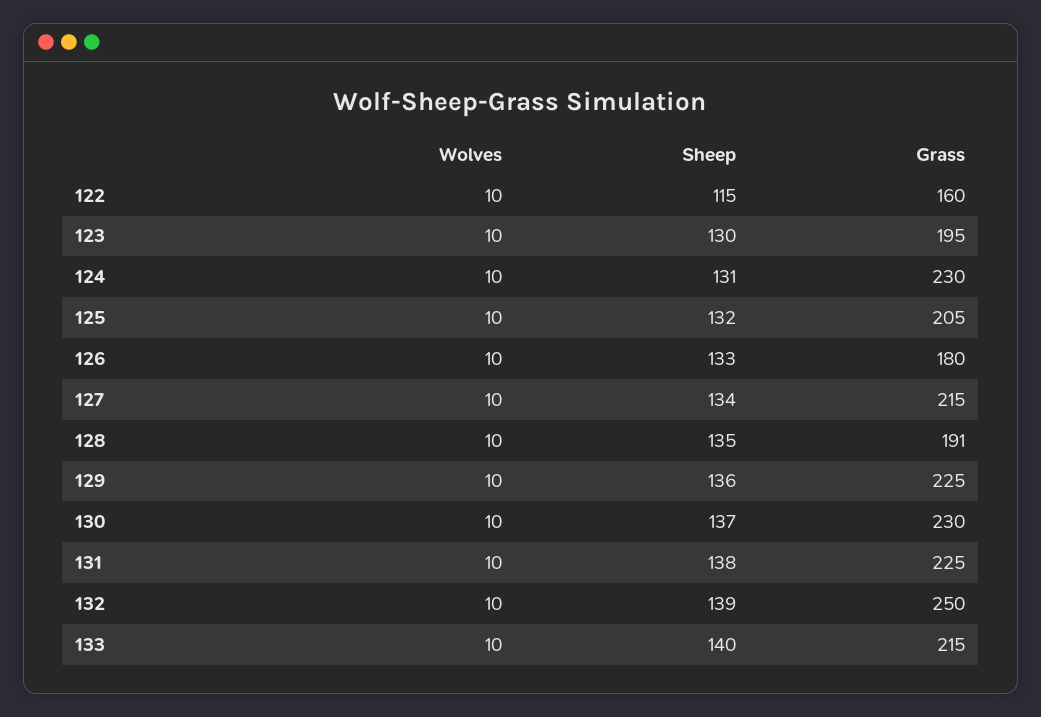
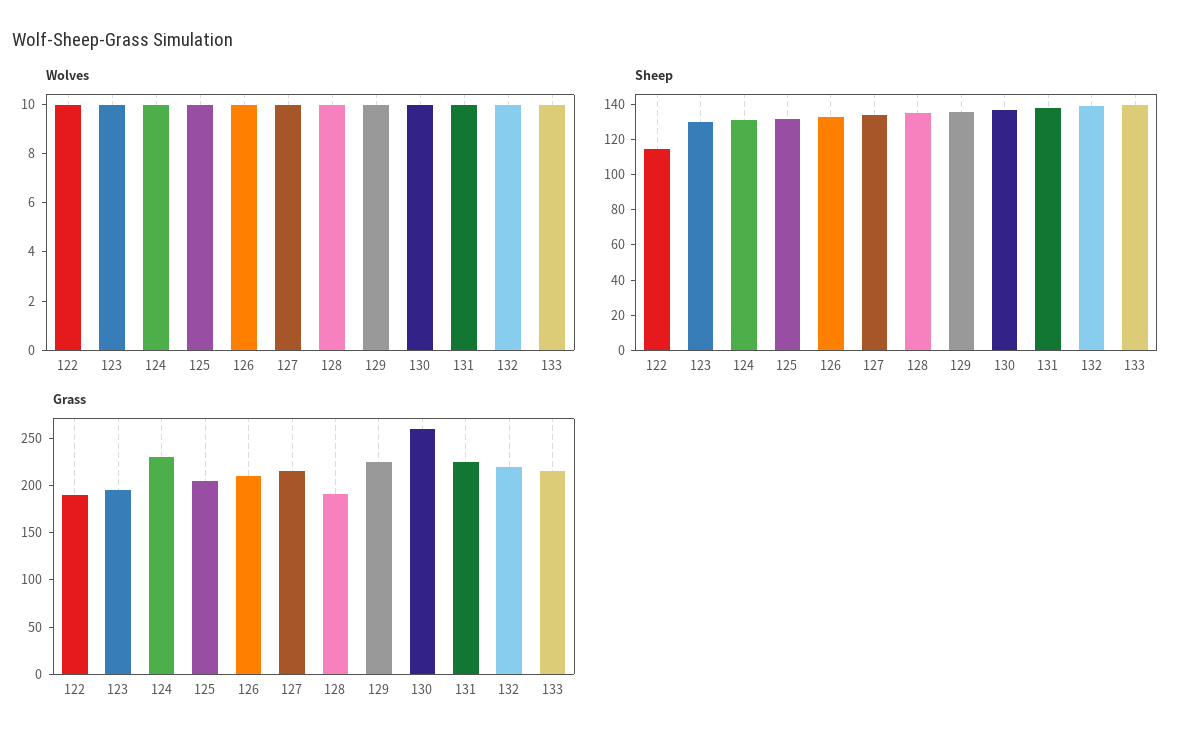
Grass, 122: 160 -> 190
Grass, 126: 180 -> 210
Grass, 130: 230 -> 260
Grass, 132: 250 -> 220

